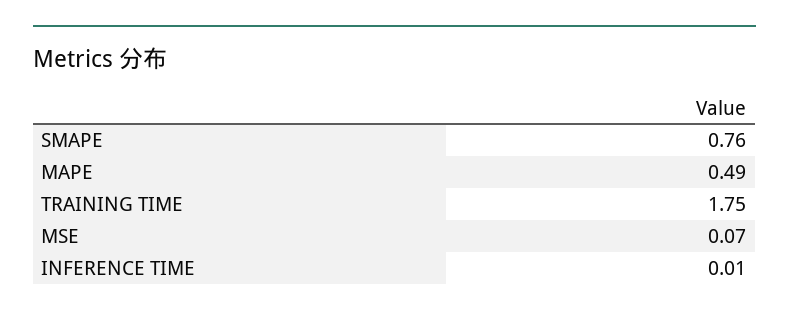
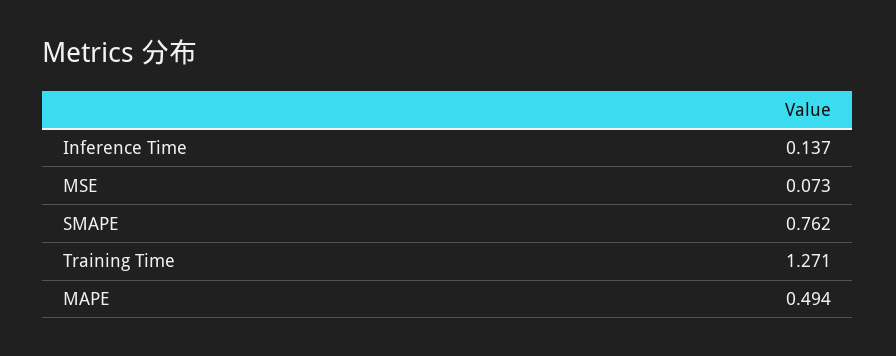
TRAINING TIME: 1.75 -> 1.271
INFERENCE TIME: 0.01 -> 0.137

